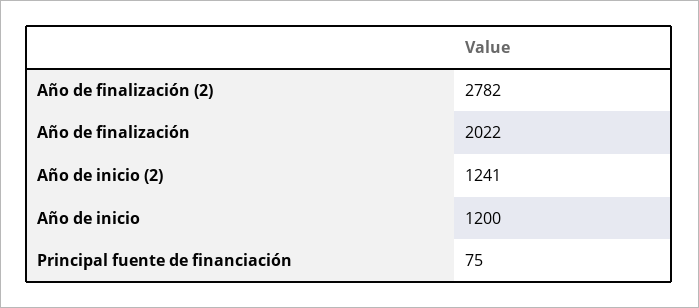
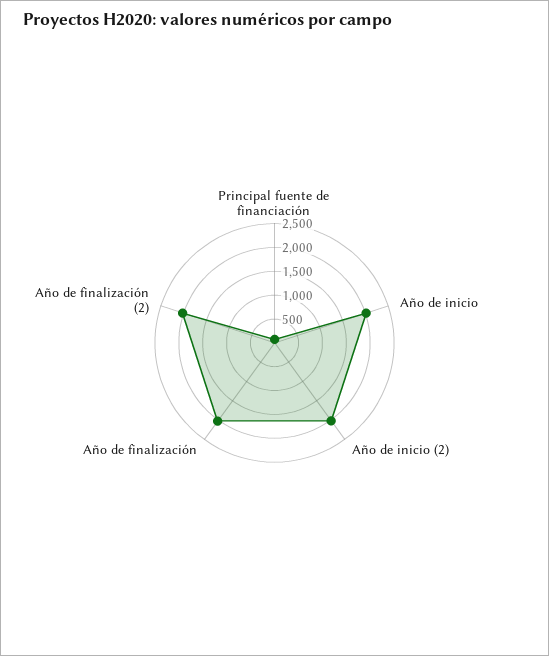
Año de finalización (2): 2782 -> 2000
Año de inicio (2): 1241 -> 2000
Año de inicio: 1200 -> 2000

